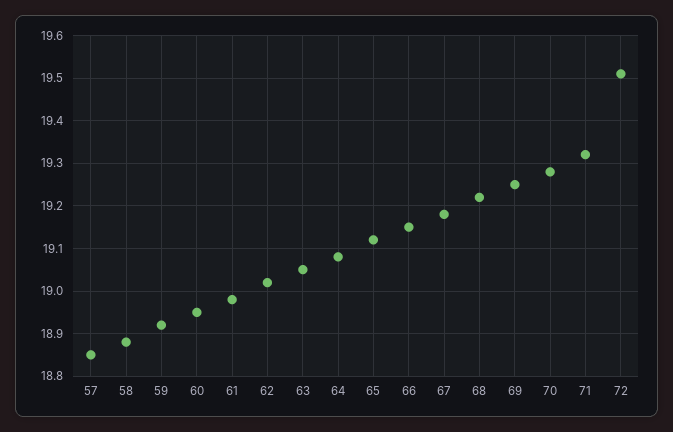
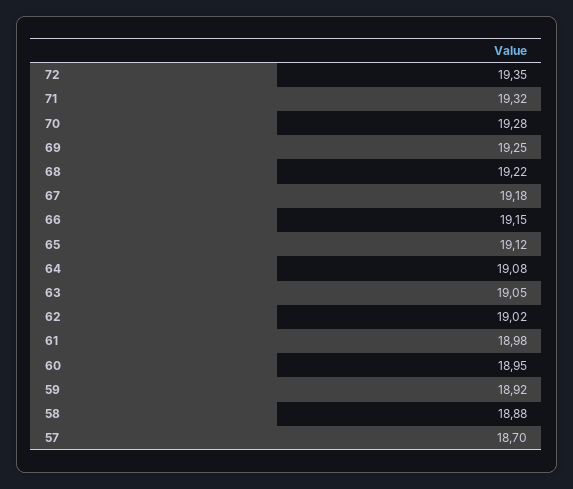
57: 18.85 -> 18.7
72: 19.5 -> 19.35

